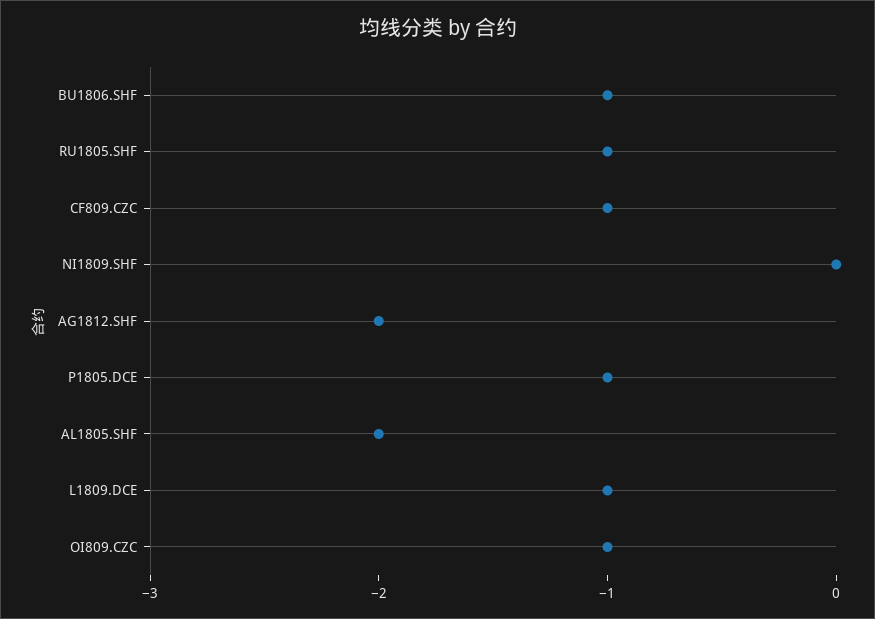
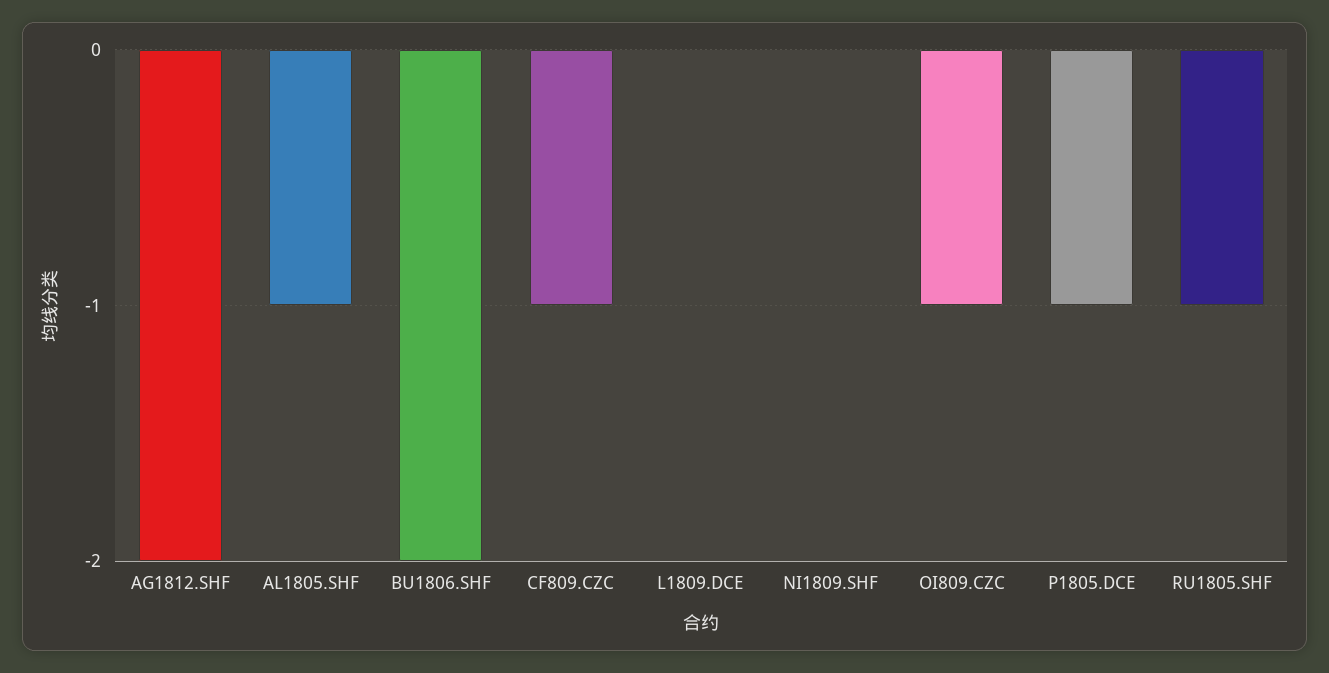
BU1806.SHF: -1 -> -2
AL1805.SHF: -2 -> -1
L1809.DCE: -1 -> 0

